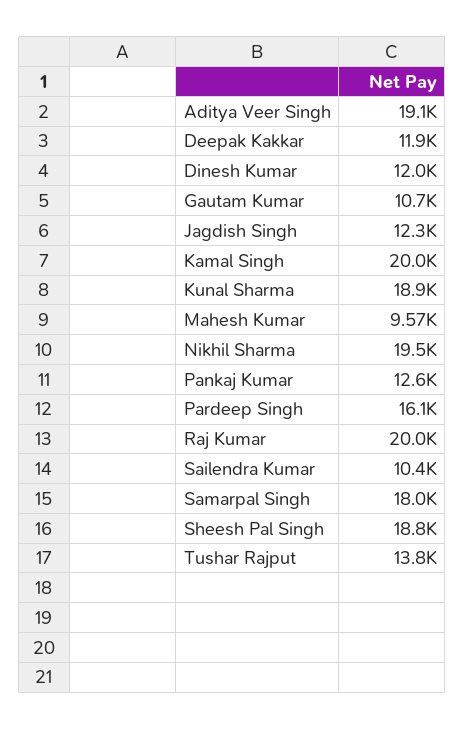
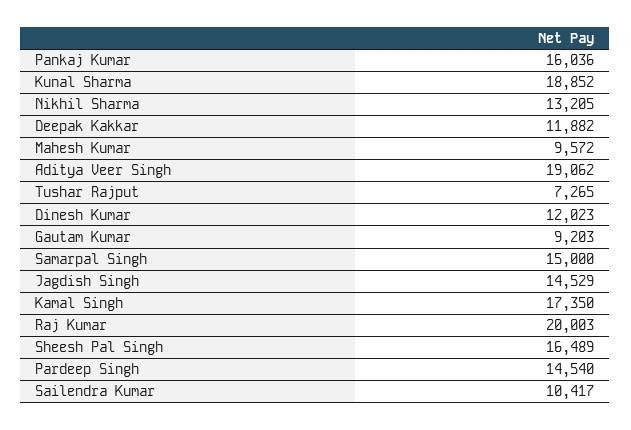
Gautam Kumar: 10700 -> 9203
Jagdish Singh: 12300 -> 14529
Kamal Singh: 20000 -> 17350
Nikhil Sharma: 19500 -> 13205
Pankaj Kumar: 12600 -> 16036
Pardeep Singh: 16100 -> 14540
Samarpal Singh: 18000 -> 15000
Sheesh Pal Singh: 18800 -> 16489
Tushar Rajput: 13800 -> 7265

